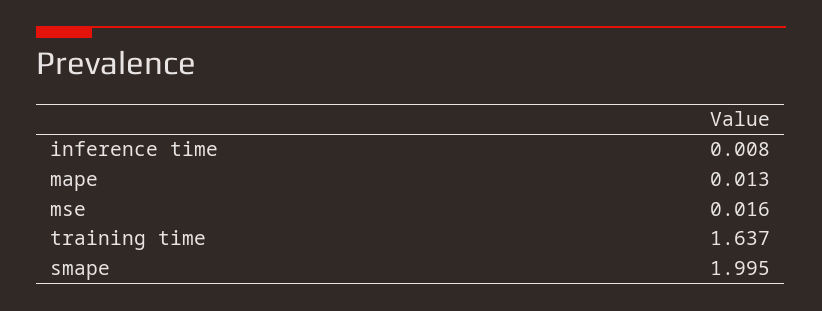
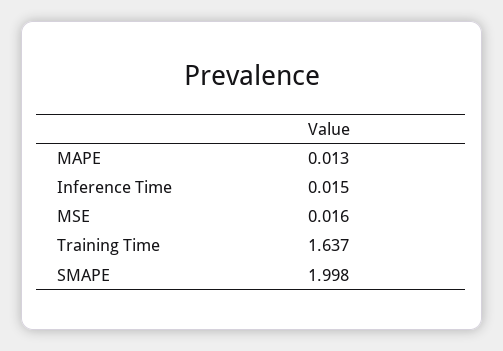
inference time: 0.008 -> 0.015
smape: 1.995 -> 1.998

